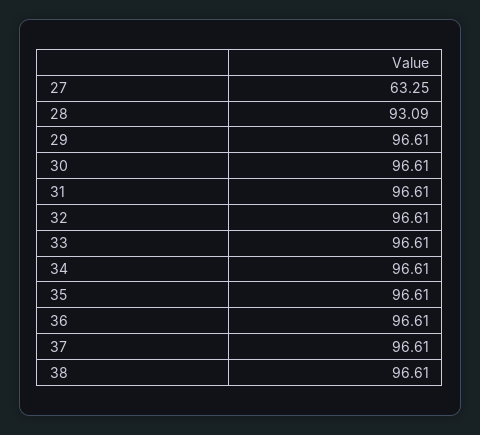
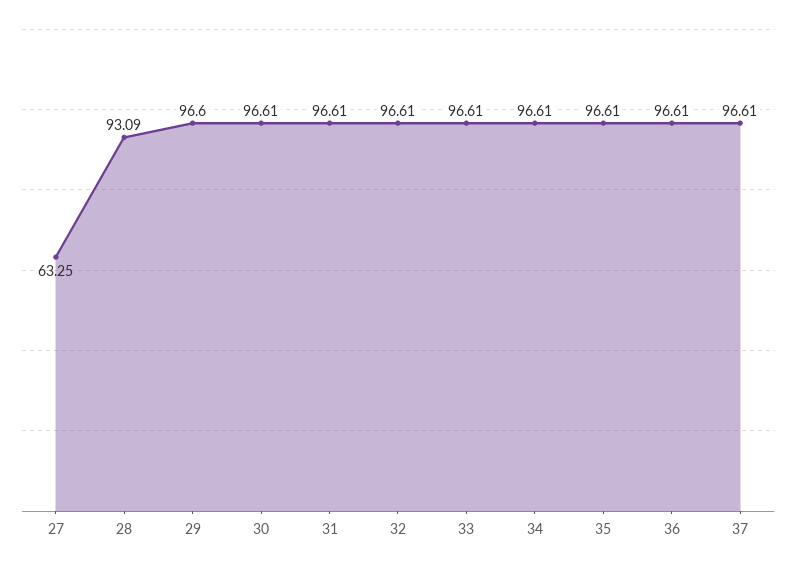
29: 96.61 -> 96.6
38: 96.61 -> none

